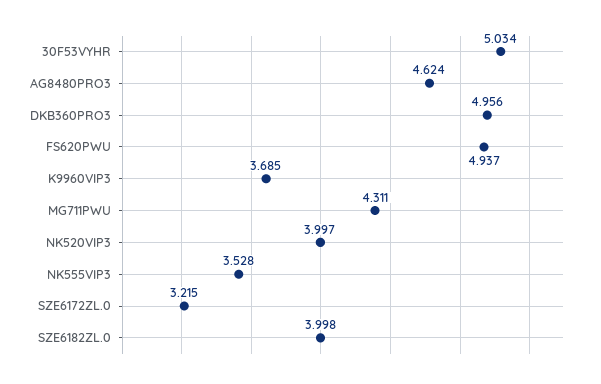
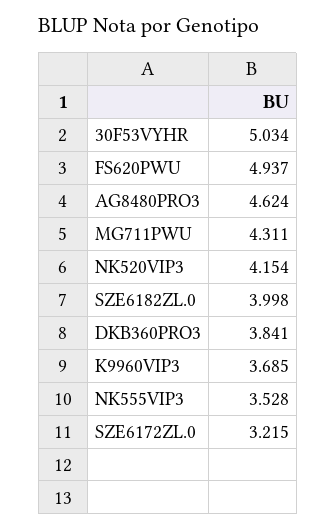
DKB360PRO3: 4.956 -> 3.841
NK520VIP3: 3.997 -> 4.154

